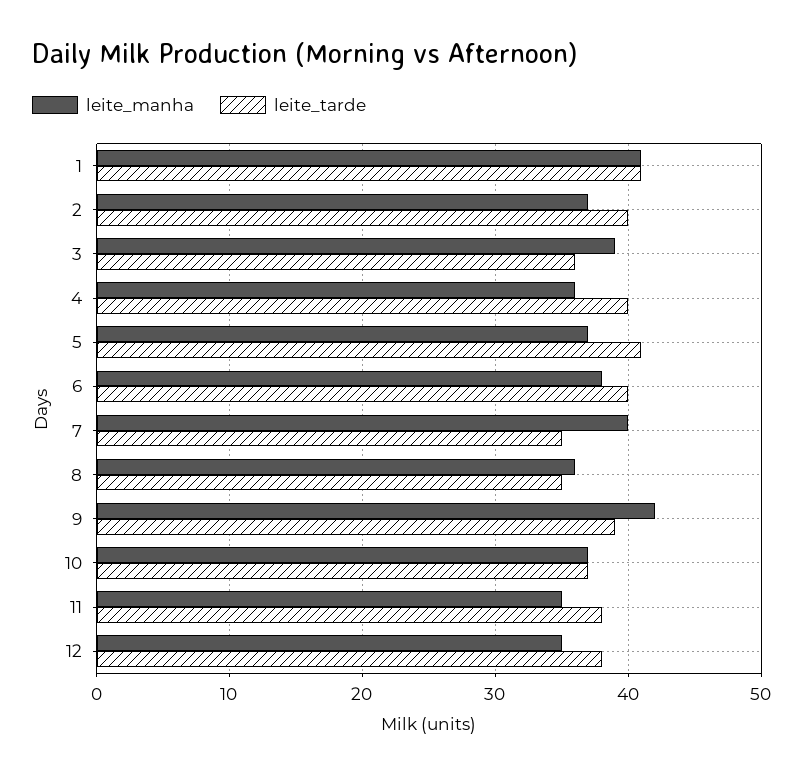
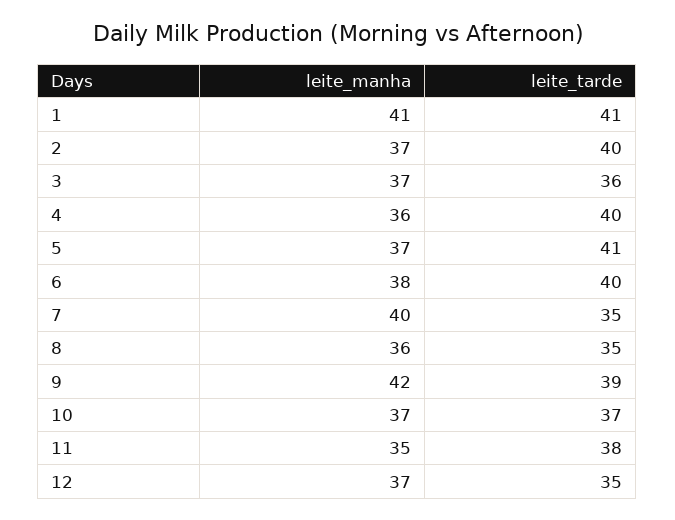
leite_manha, 3: 39 -> 37
leite_manha, 12: 35 -> 37
leite_tarde, 12: 38 -> 35

